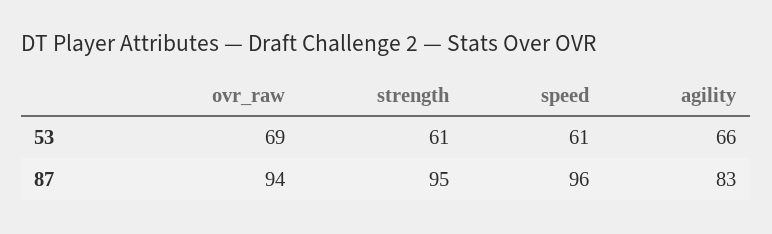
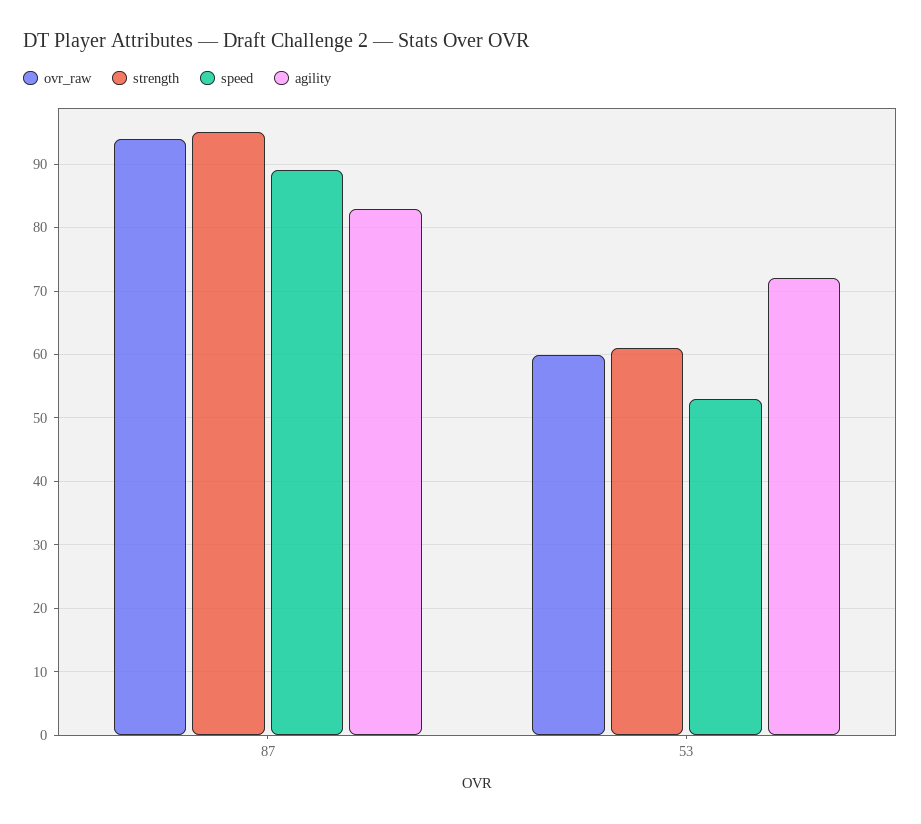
ovr_raw, 53: 69 -> 60
speed, 53: 61 -> 53
agility, 53: 66 -> 72
speed, 87: 96 -> 89

